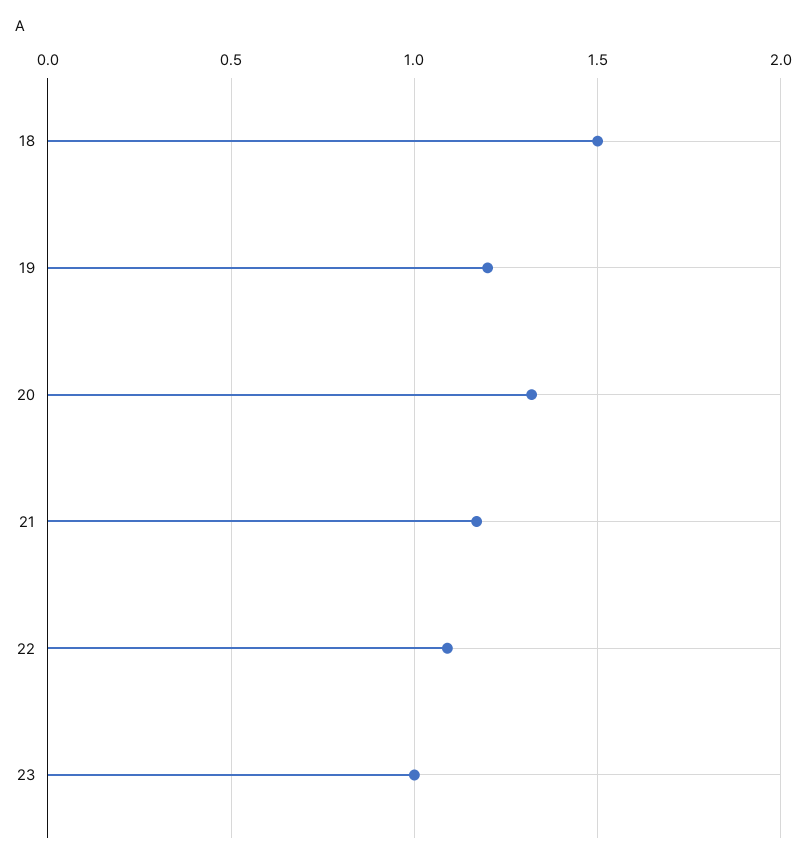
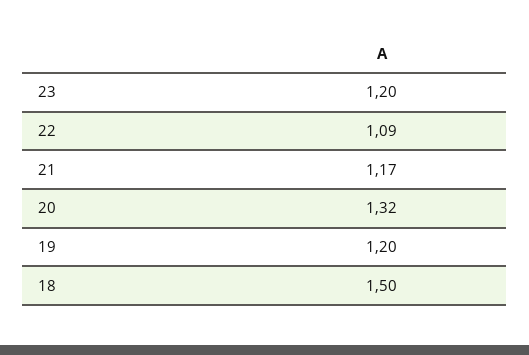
23: 1 -> 1.2

